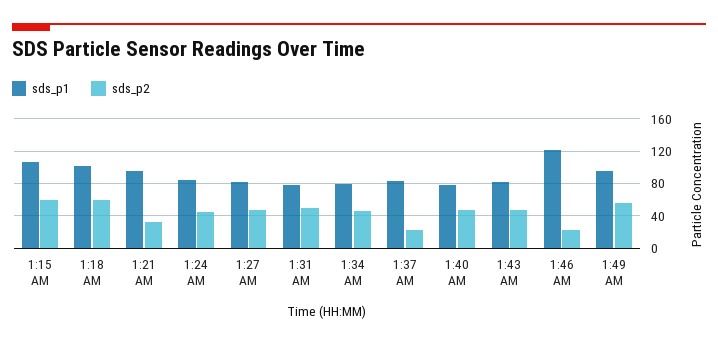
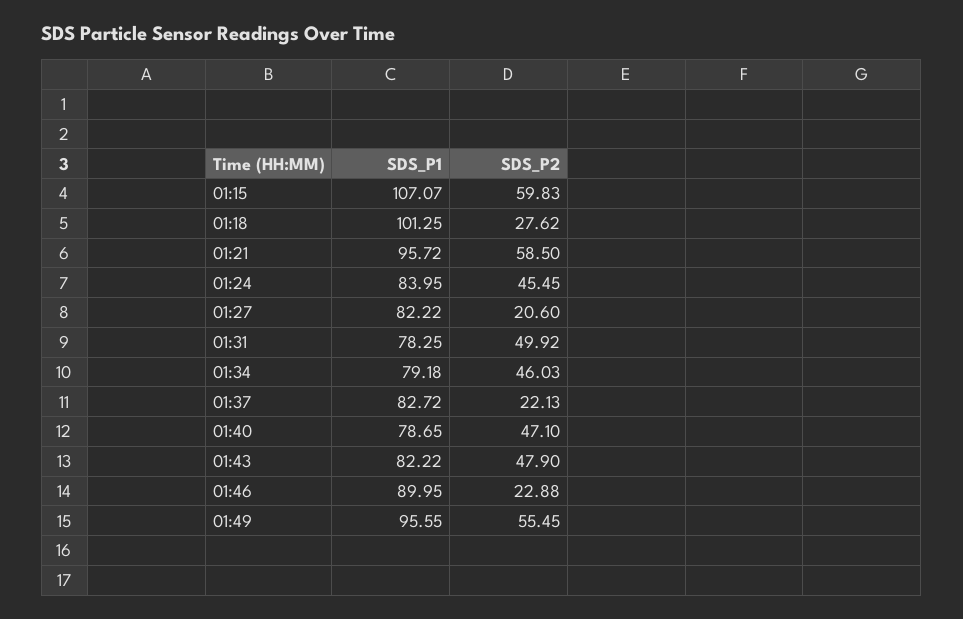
sds_p2, 1:18 AM: 60 -> 27.62
sds_p2, 1:21 AM: 30 -> 58.5
sds_p2, 1:27 AM: 50 -> 20.6
sds_p1, 1:46 AM: 120 -> 89.95

